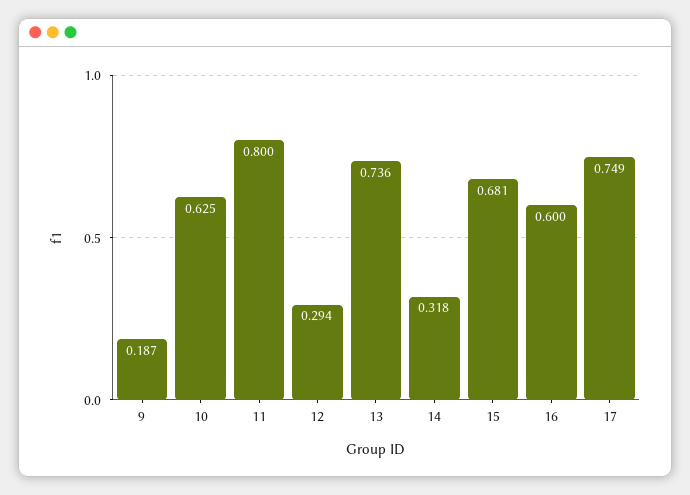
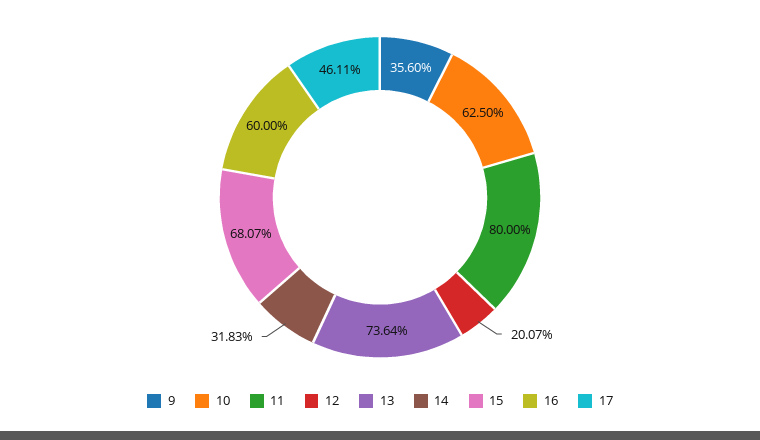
9: 0.187 -> 0.356
12: 0.294 -> 0.2007
17: 0.749 -> 0.4611

